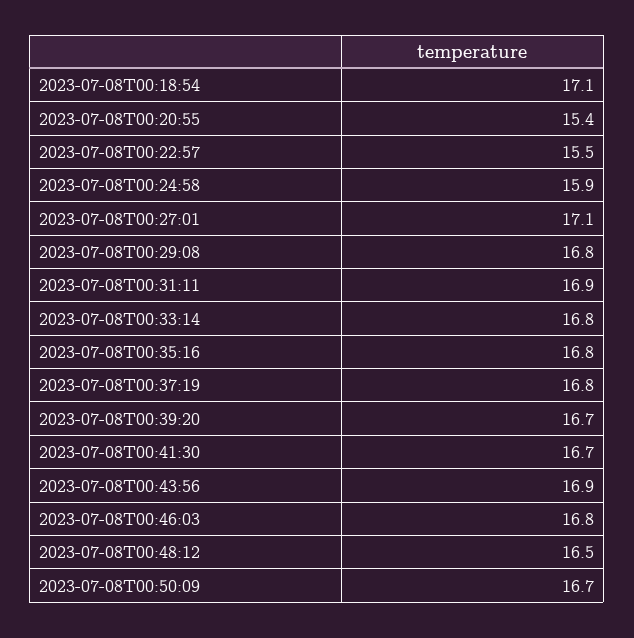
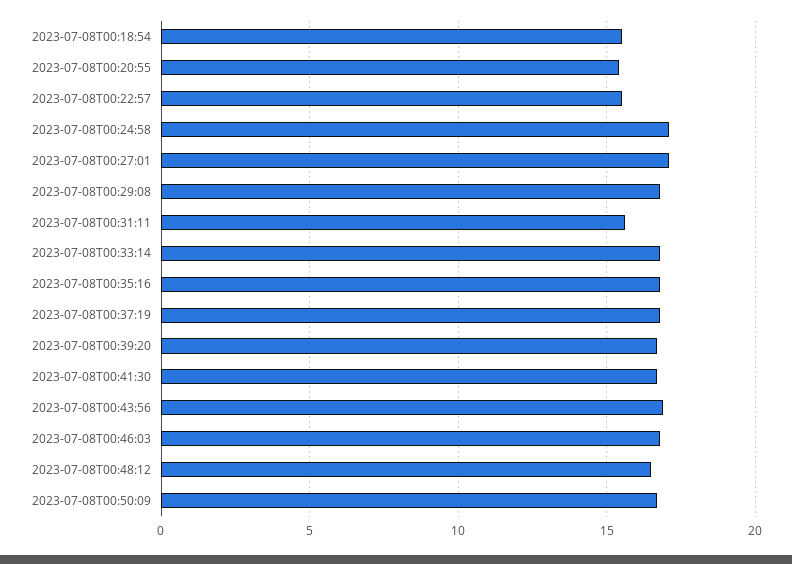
2023-07-08T00:18:54: 17.1 -> 15.5
2023-07-08T00:24:58: 15.9 -> 17
2023-07-08T00:31:11: 16.9 -> 15.5

